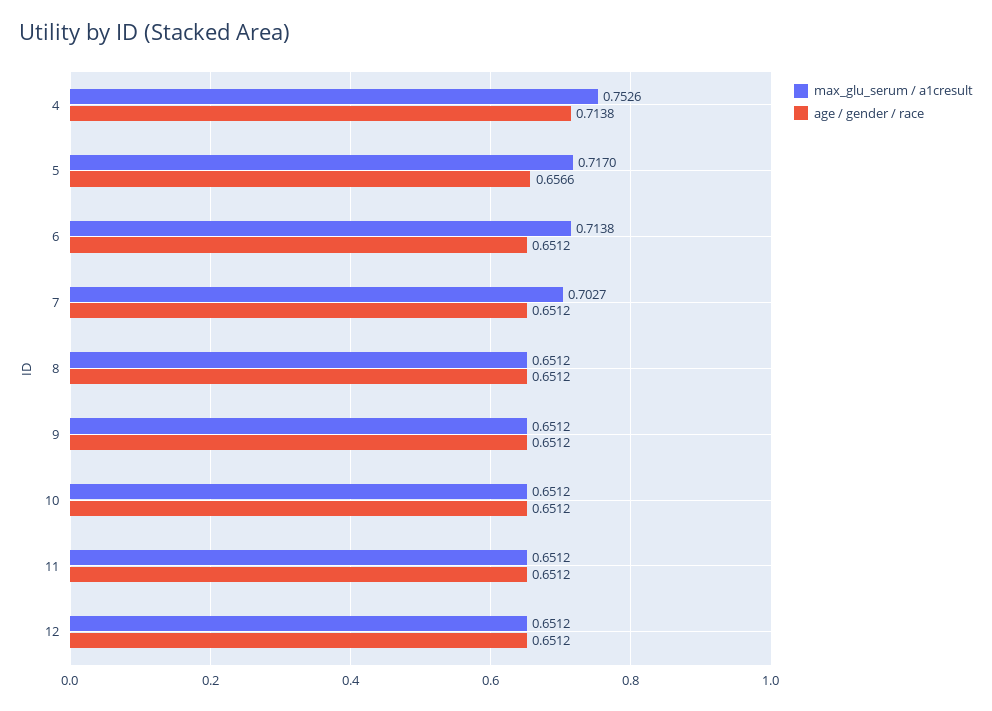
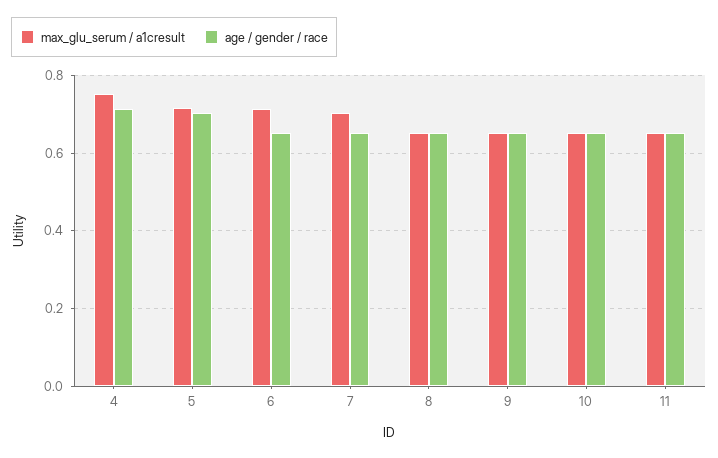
age / gender / race, 5: 0.6566 -> 0.7
max_glu_serum / a1cresult, 12: 0.6512 -> none
age / gender / race, 12: 0.6512 -> none

